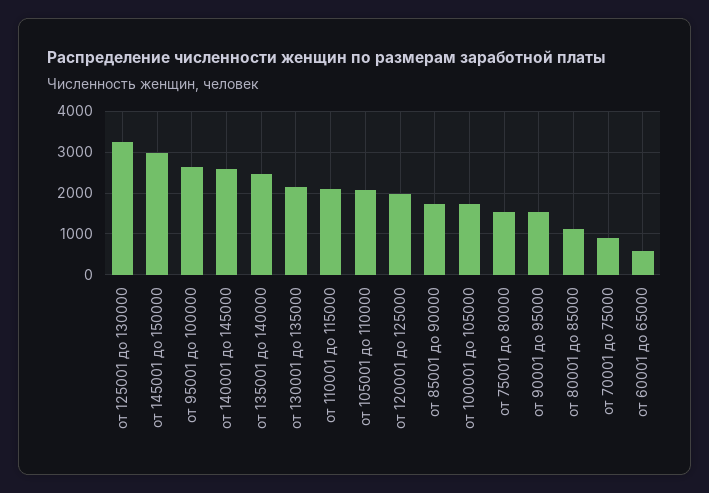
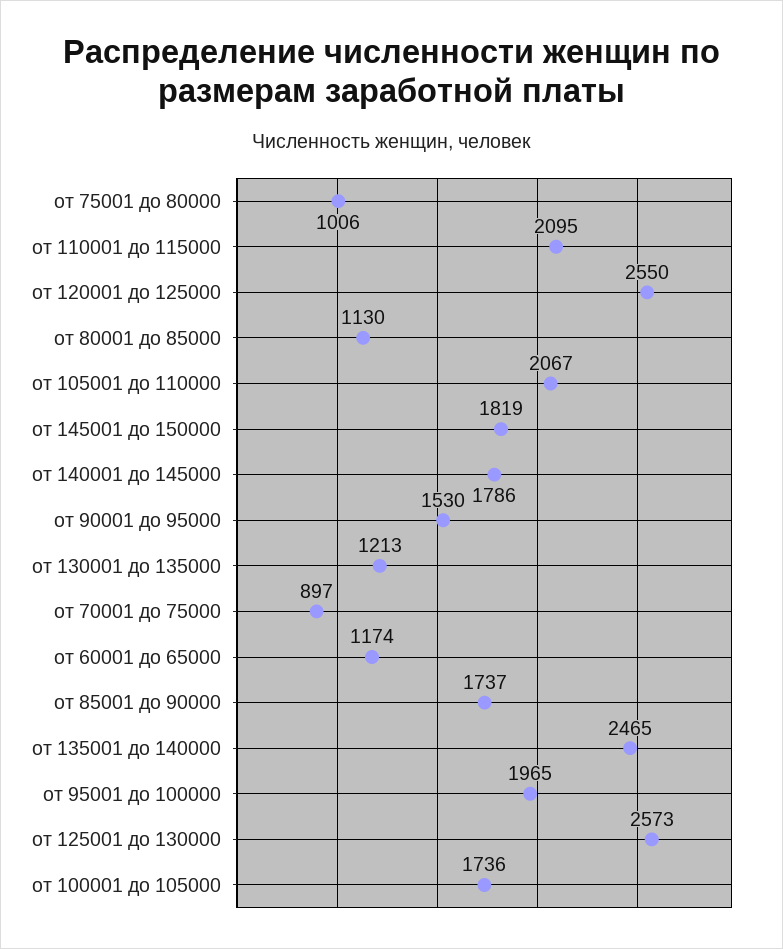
от 125001 до 130000: 3200 -> 2573
от 145001 до 150000: 3000 -> 1819
от 95001 до 100000: 2600 -> 1965
от 140001 до 145000: 2600 -> 1786
от 130001 до 135000: 2200 -> 1213
от 120001 до 125000: 2000 -> 2550
от 75001 до 80000: 1600 -> 1006
от 60001 до 65000: 600 -> 1174

